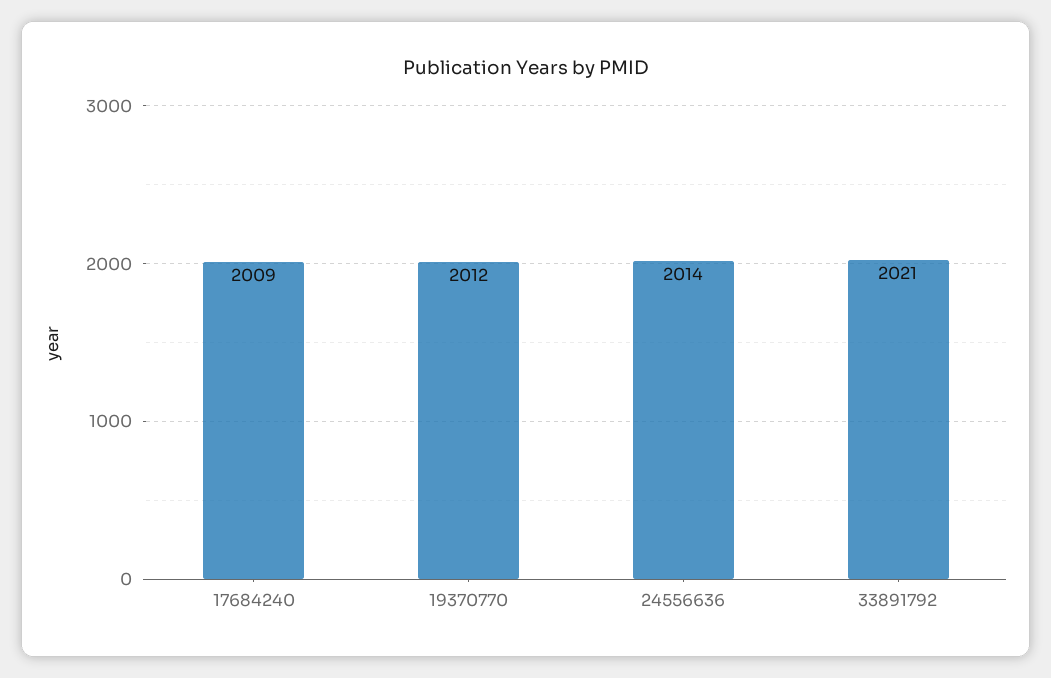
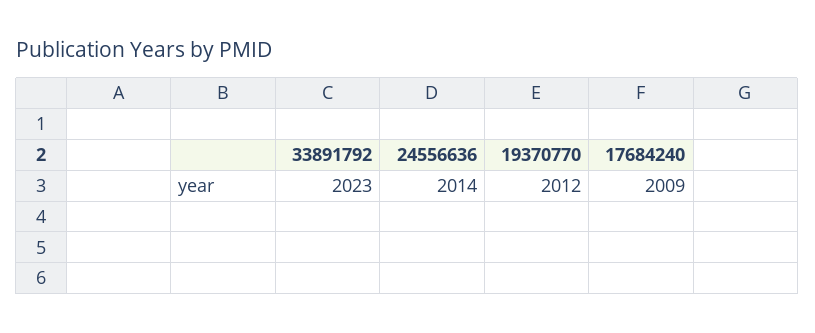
33891792: 2021 -> 2023

